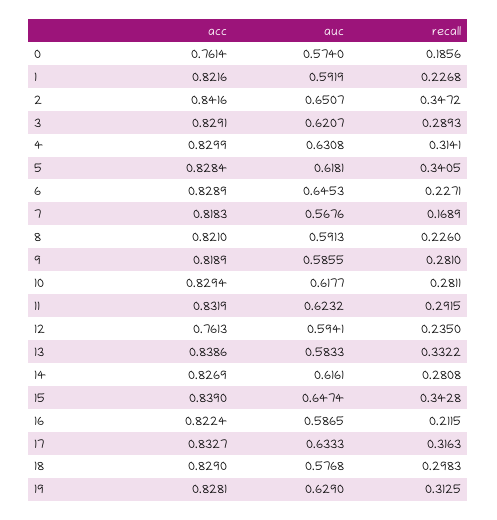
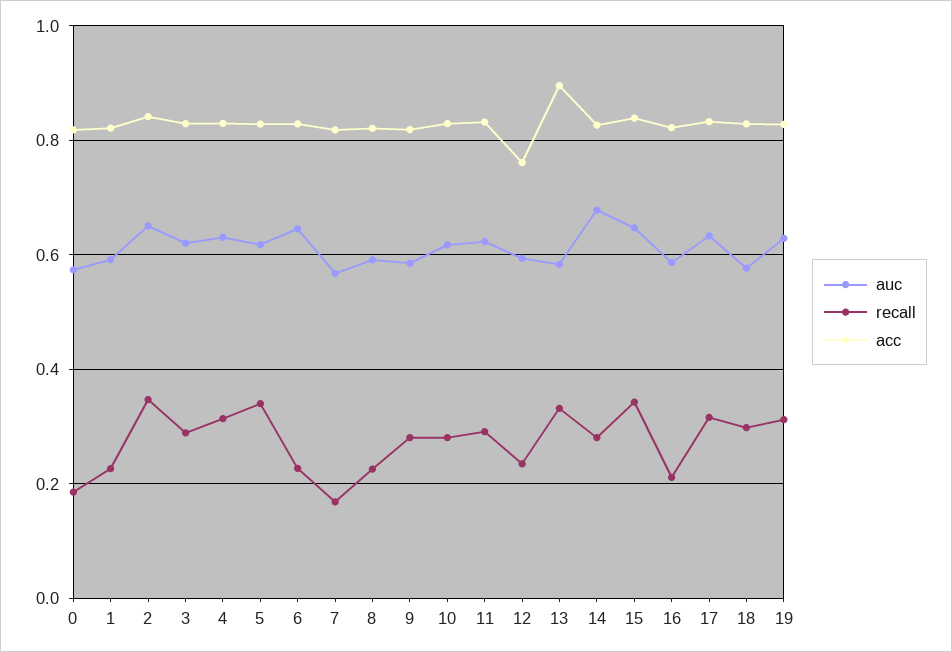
acc, 0: 0.7614 -> 0.82
acc, 13: 0.8386 -> 0.9
auc, 14: 0.6161 -> 0.68

